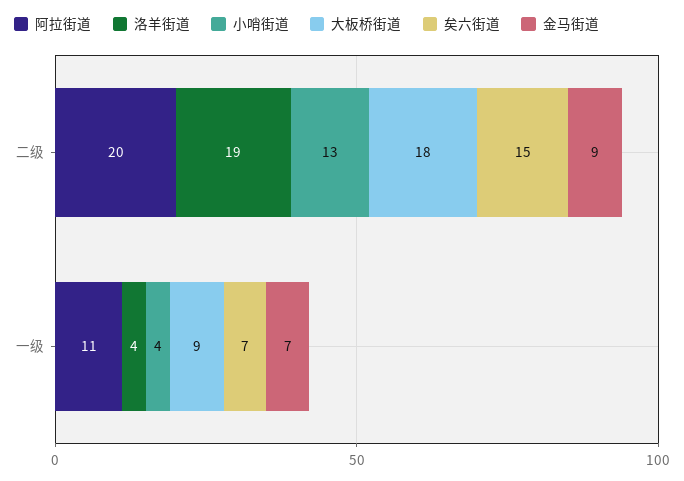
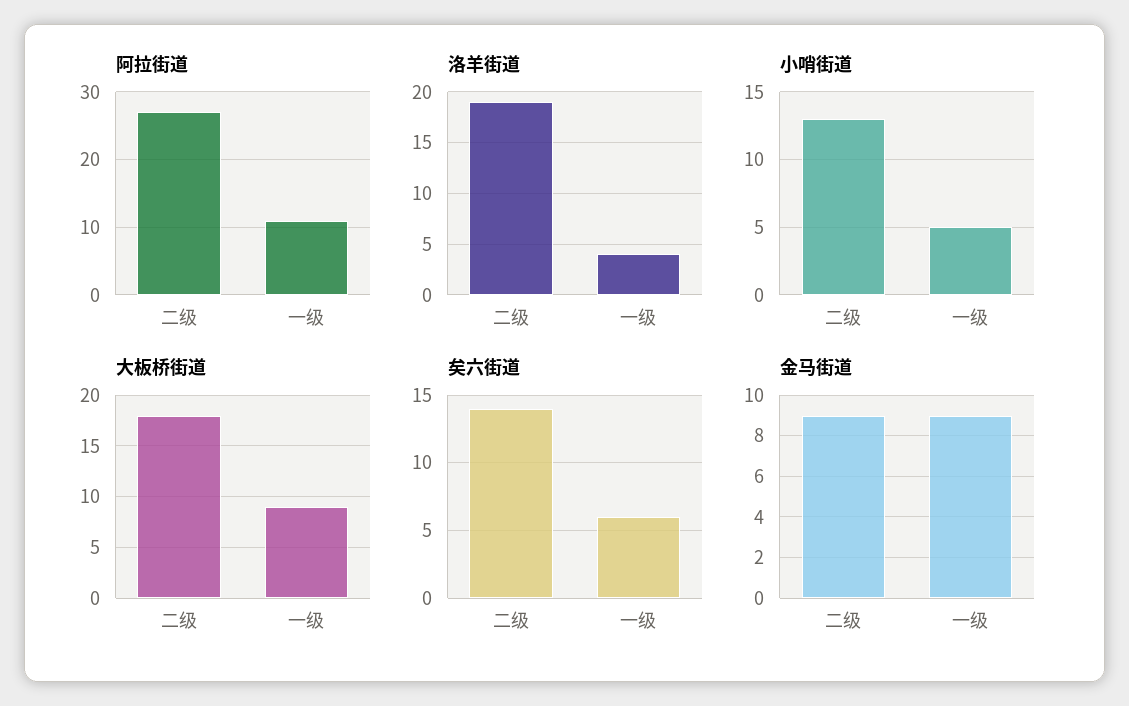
阿拉街道, 二级: 20 -> 27
矣六街道, 二级: 15 -> 14
小哨街道, 一级: 4 -> 5
矣六街道, 一级: 7 -> 6
金马街道, 一级: 7 -> 9

